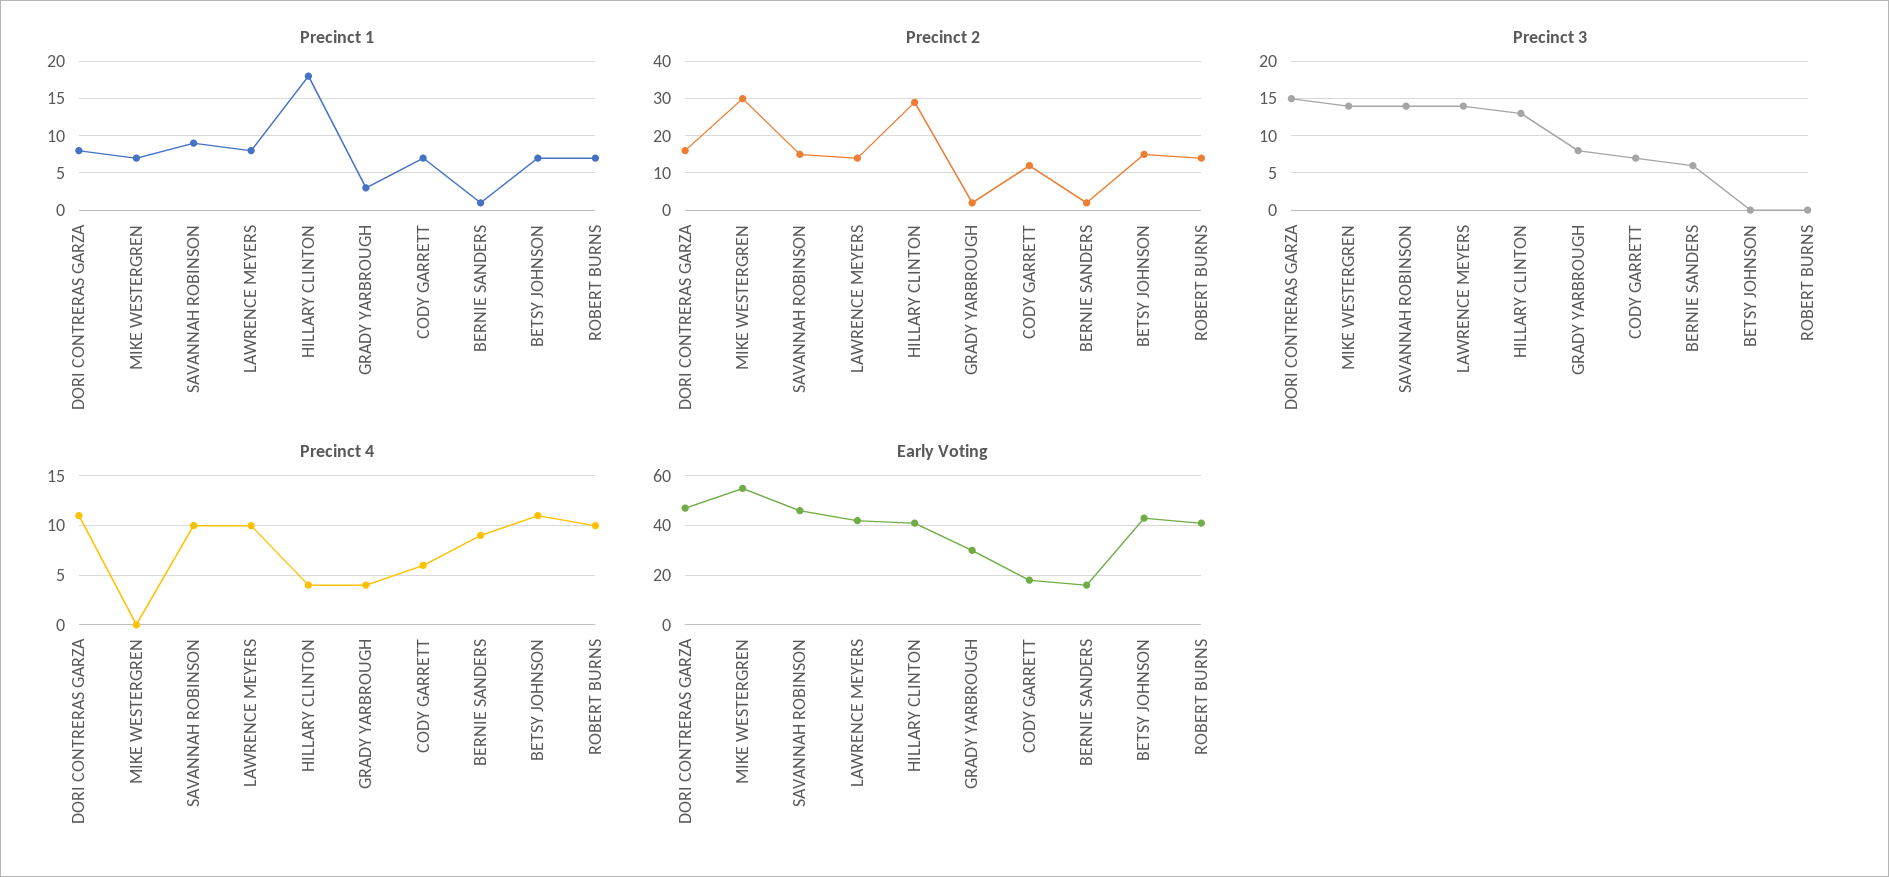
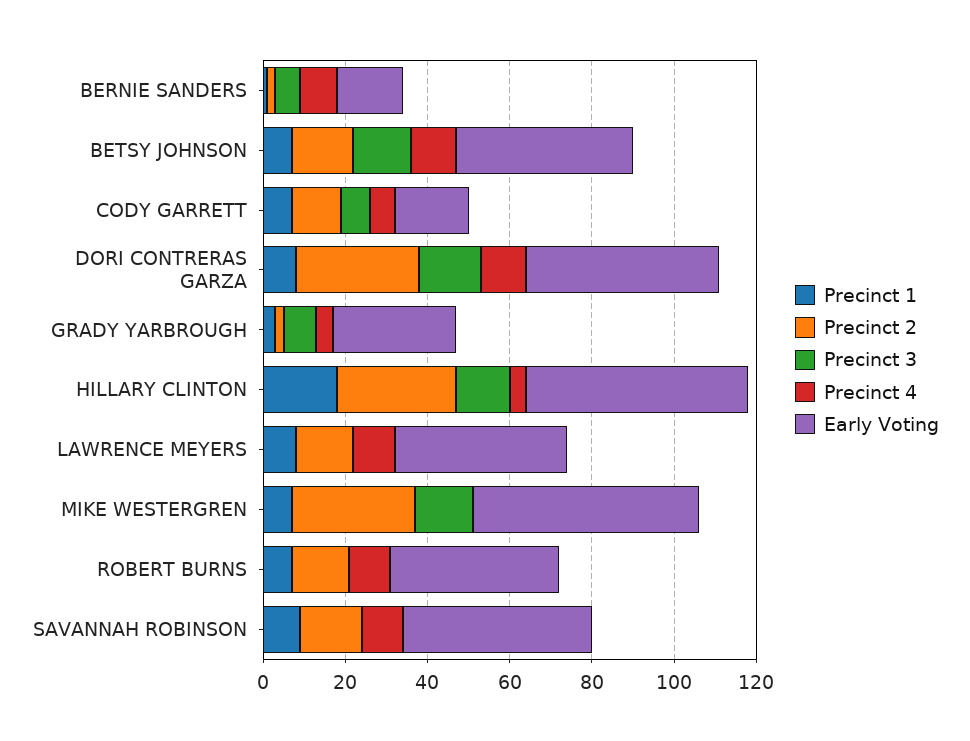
Precinct 2, DORI CONTRERAS GARZA: 15 -> 30
Precinct 3, SAVANNAH ROBINSON: 14 -> 0
Precinct 3, LAWRENCE MEYERS: 14 -> 0
Precinct 3, BETSY JOHNSON: 0 -> 15
Early Voting, HILLARY CLINTON: 40 -> 55

